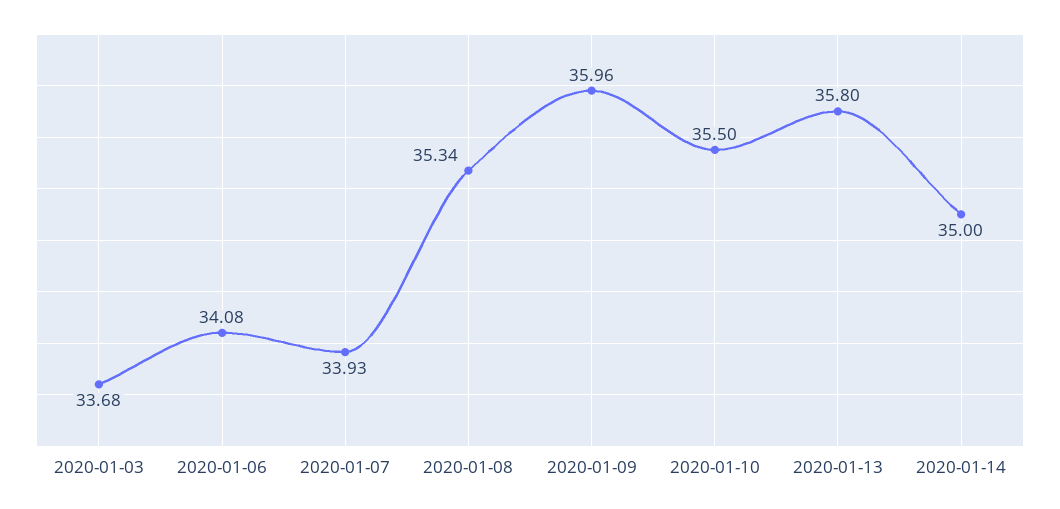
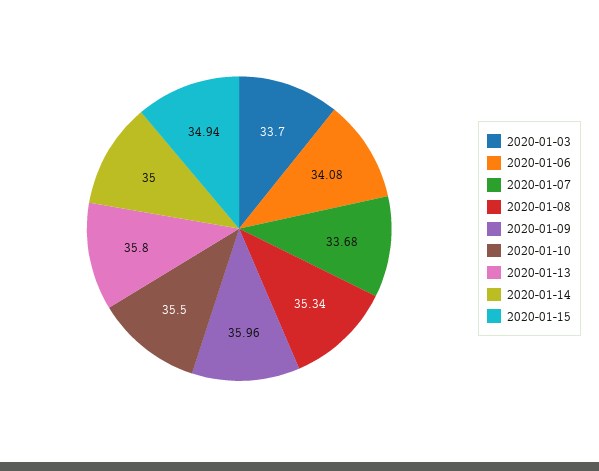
2020-01-03: 33.68 -> 33.7
2020-01-07: 33.93 -> 33.68
2020-01-15: none -> 34.94

